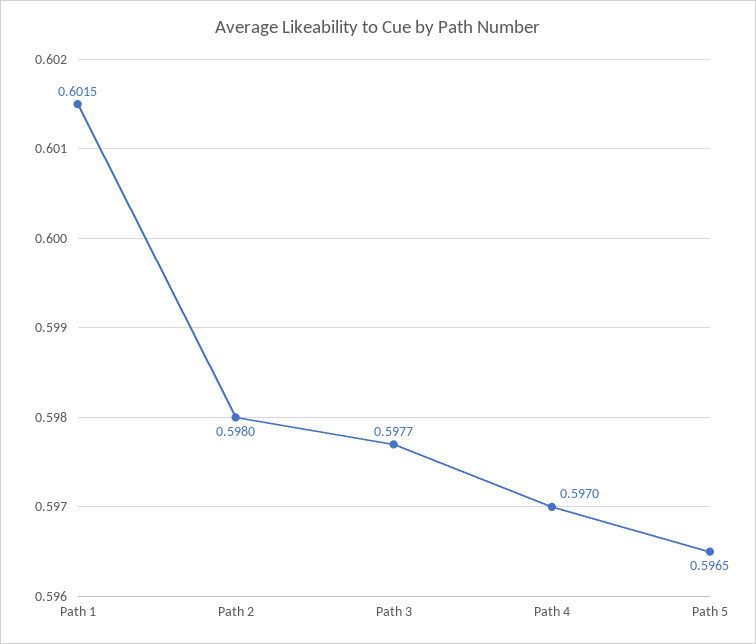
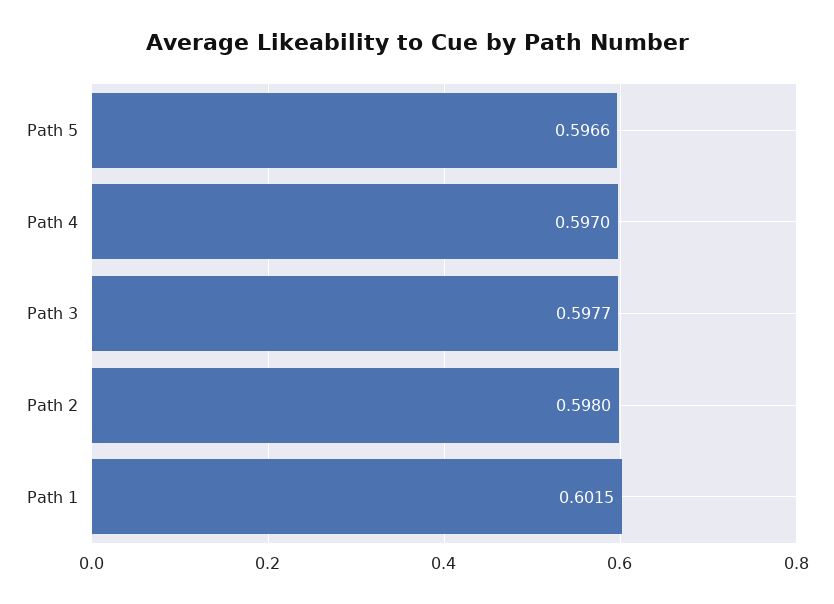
Path 5: 0.5965 -> 0.5966

